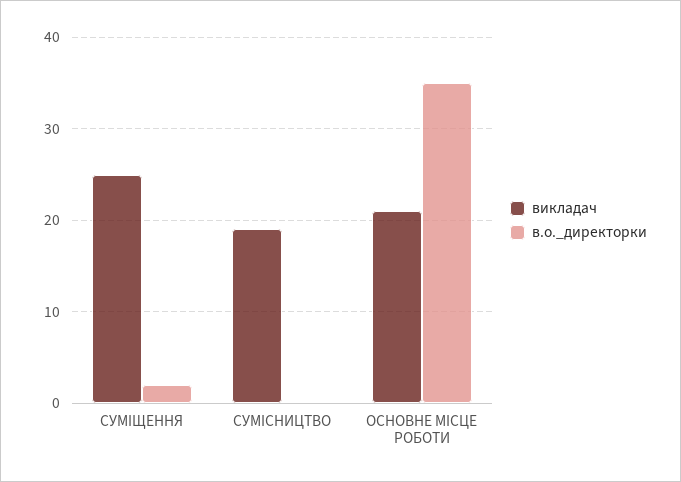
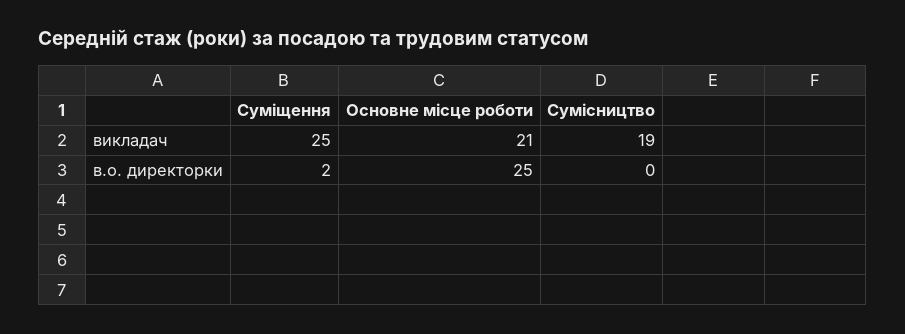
в.о._директорки, ОСНОВНЕ МІСЦЕ РОБОТИ: 35 -> 25

